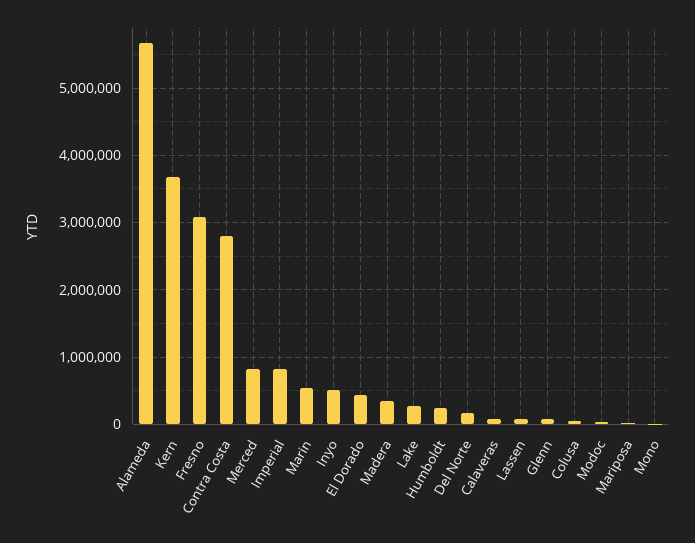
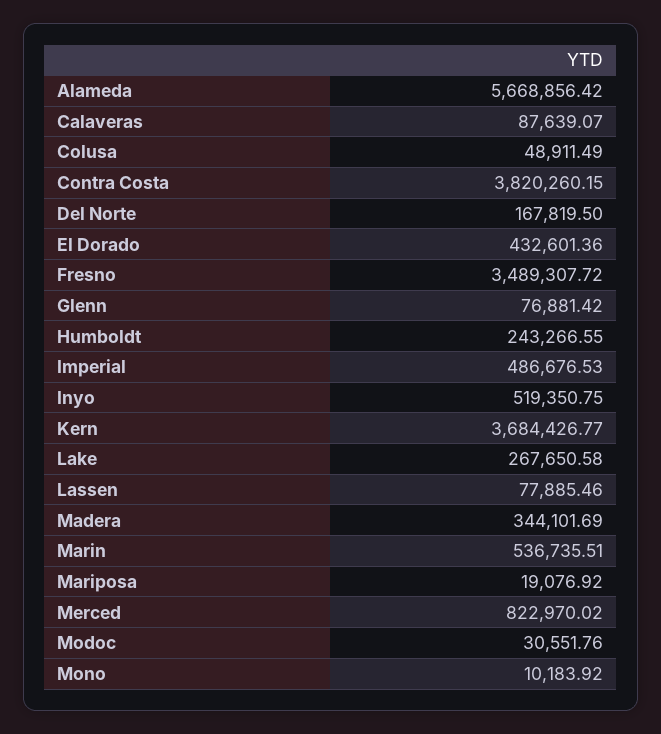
Fresno: 3100000 -> 3489307.72
Contra Costa: 2800000 -> 3820260.15
Imperial: 800000 -> 486676.53

